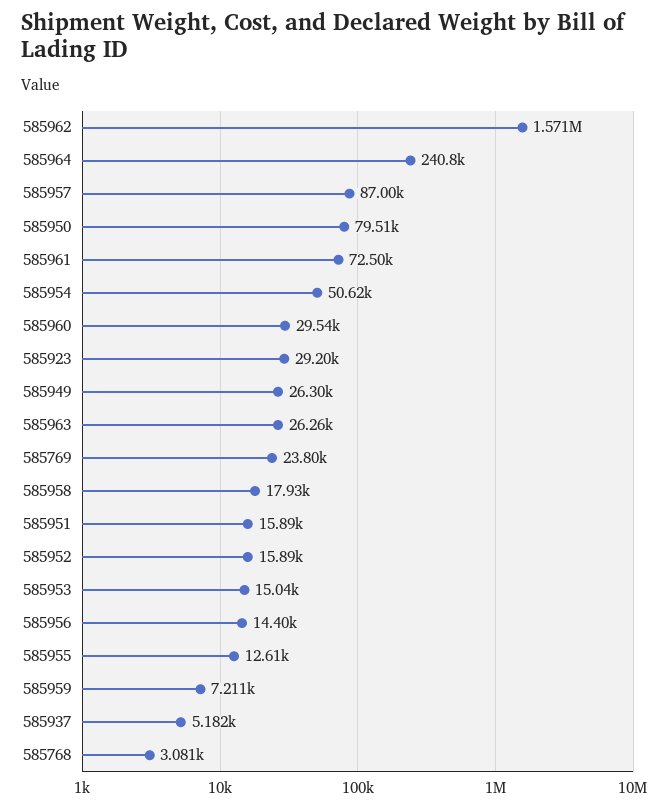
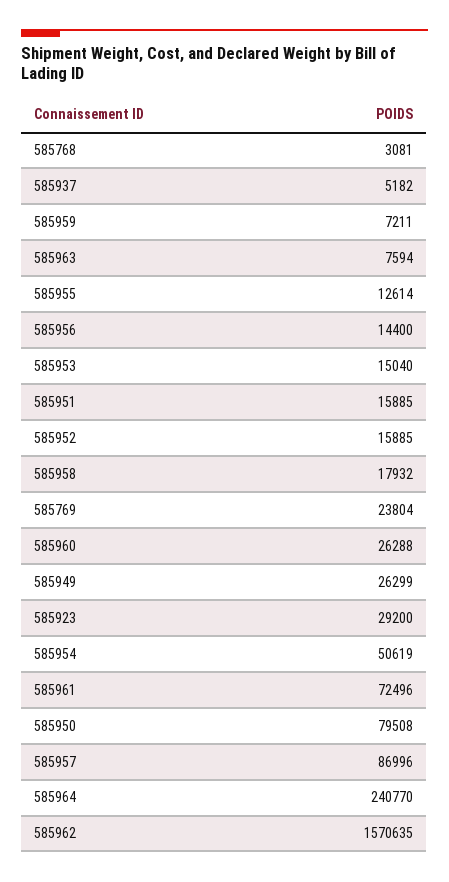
585960: 29540 -> 26288
585963: 26260 -> 7594

